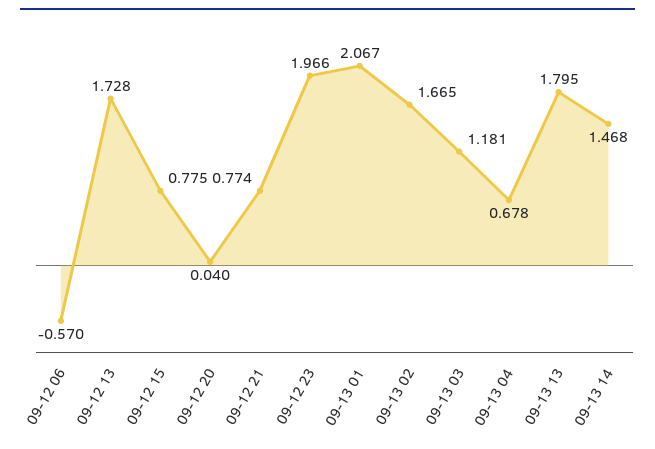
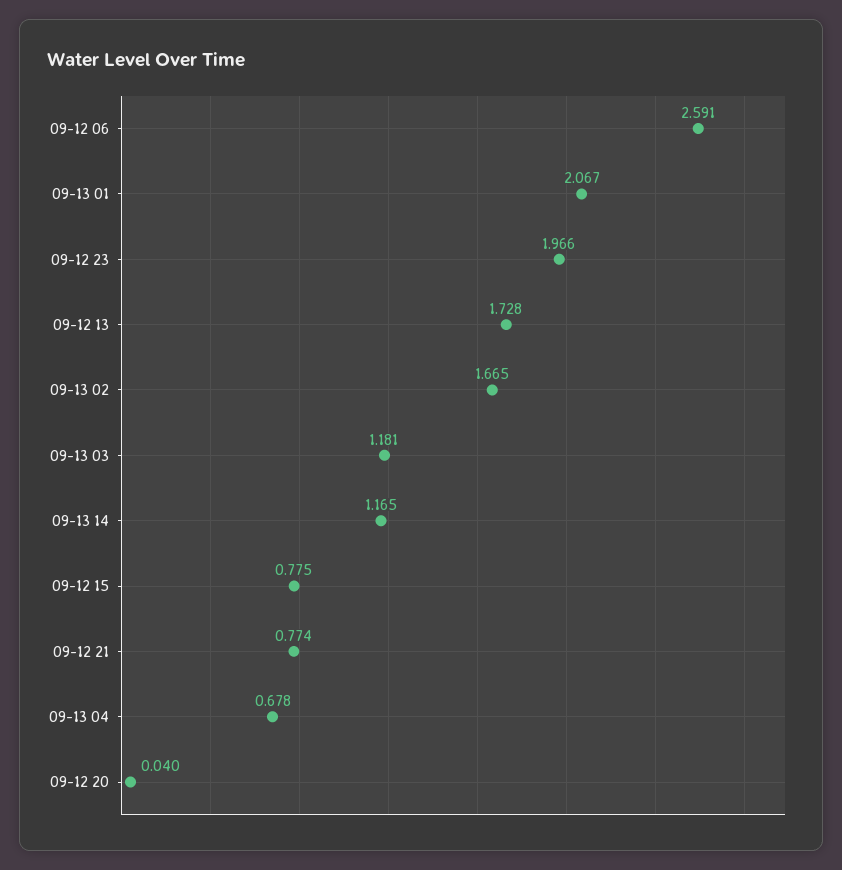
09-12 06: -0.57 -> 2.591
09-13 13: 1.795 -> none
09-13 14: 1.468 -> 1.165

